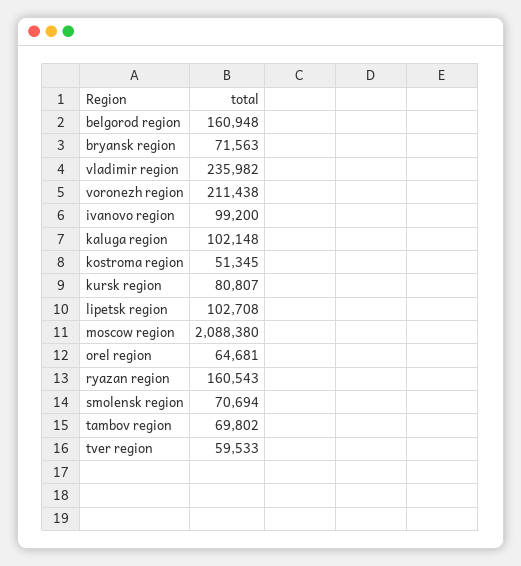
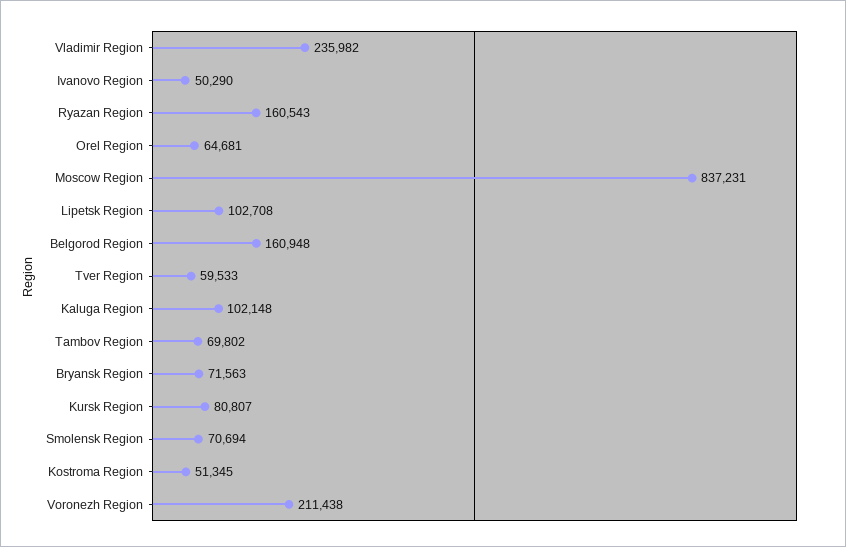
ivanovo region: 99200 -> 50290
moscow region: 2088380 -> 837231

